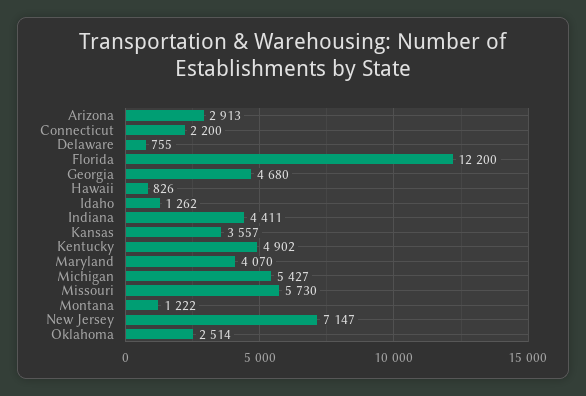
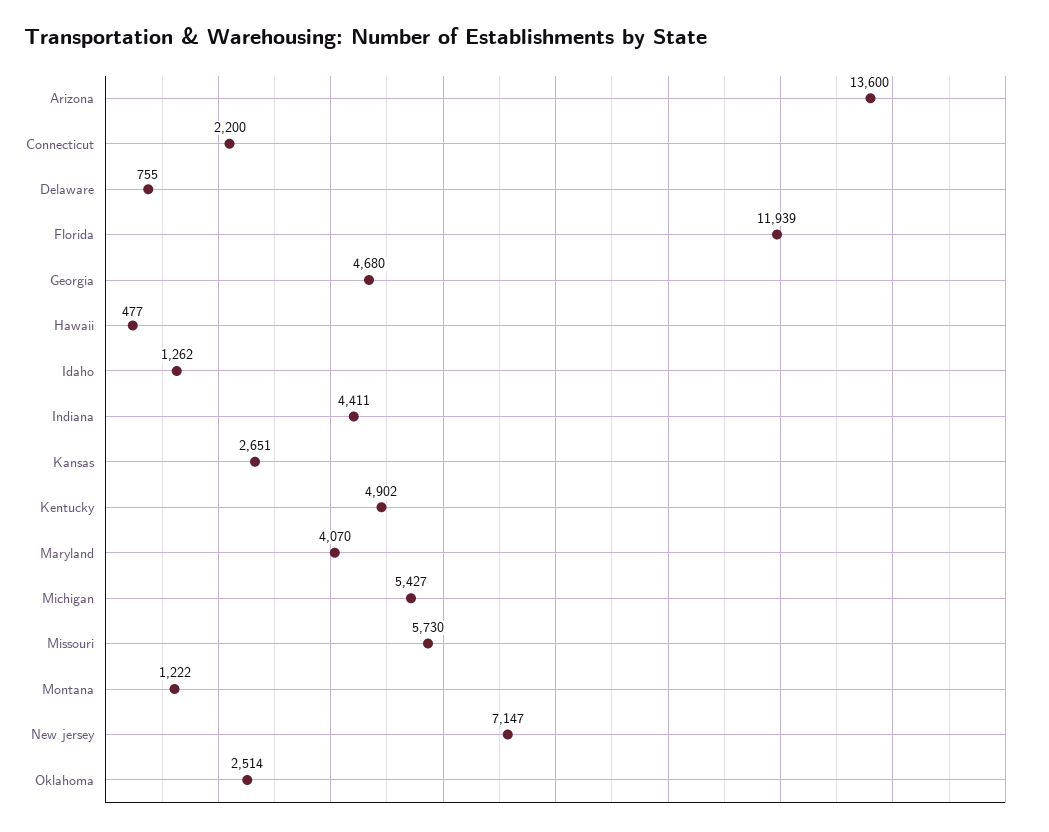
Arizona: 2913 -> 13600
Florida: 12200 -> 11939
Hawaii: 826 -> 477
Kansas: 3557 -> 2651

